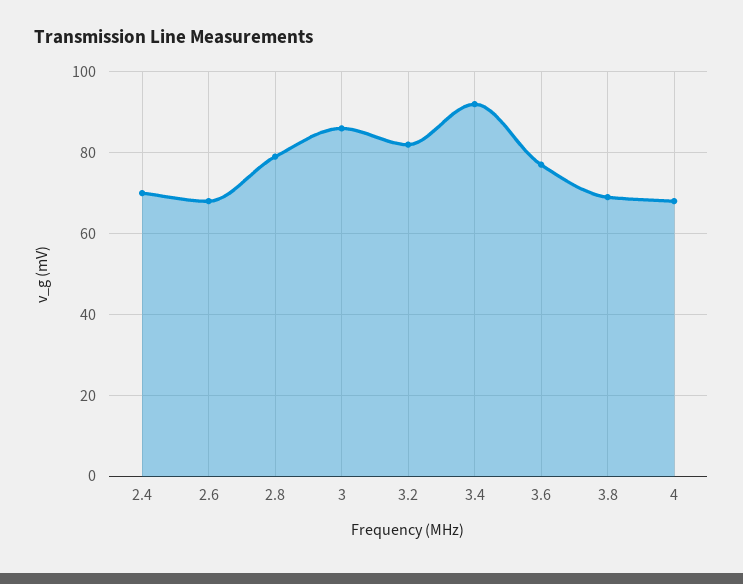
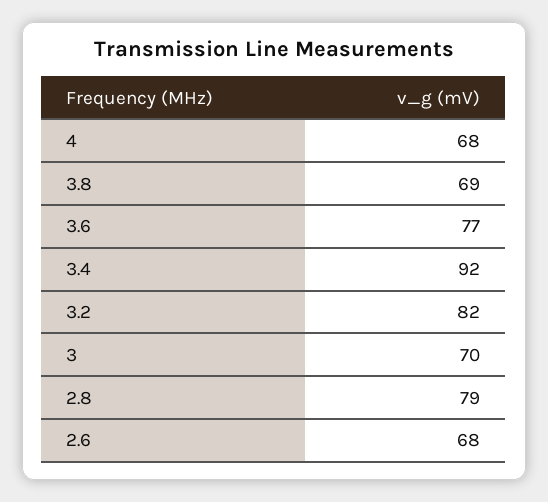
2.4: 70 -> none
3: 85 -> 70

